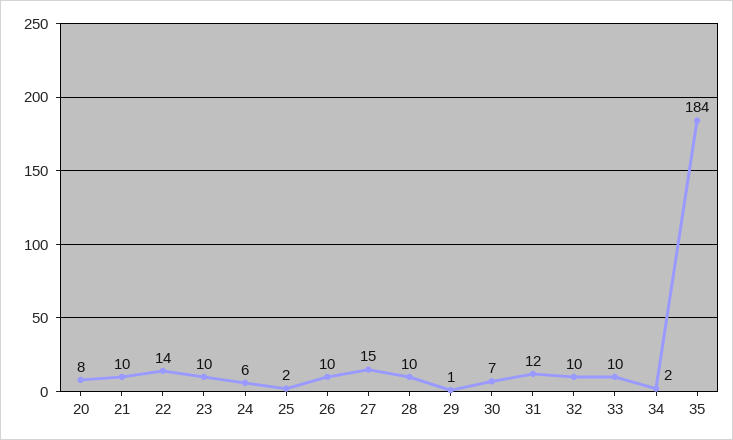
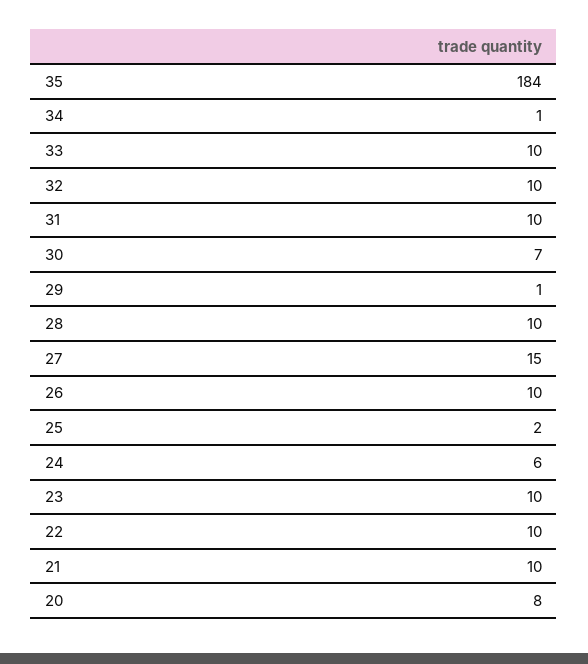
22: 14 -> 10
31: 12 -> 10
34: 2 -> 1

